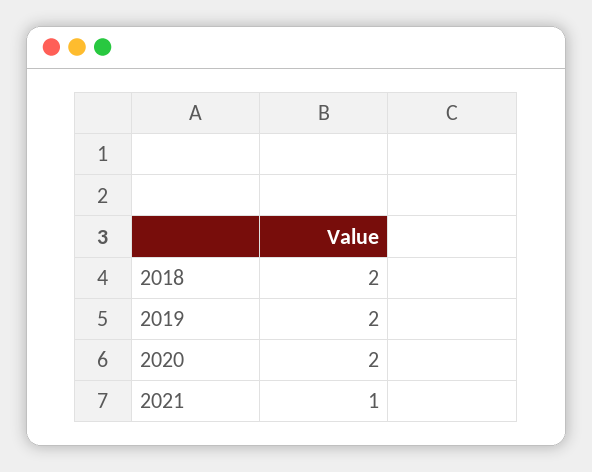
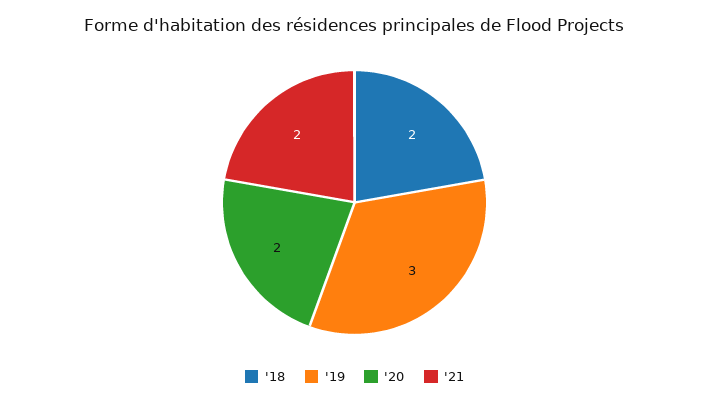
2019: 2 -> 3
2021: 1 -> 2

